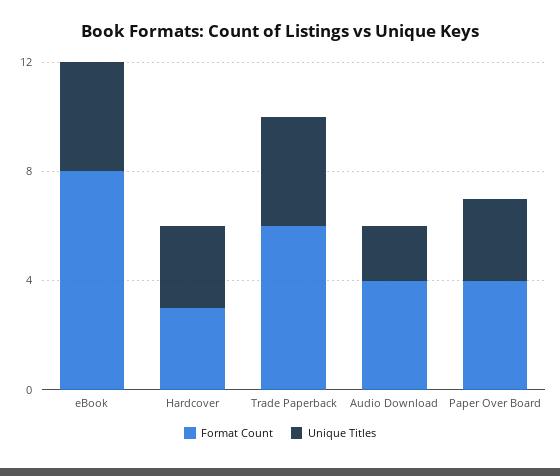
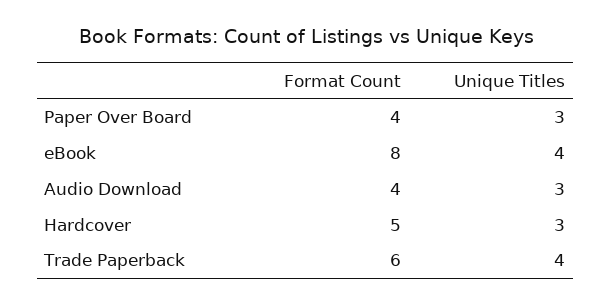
Format Count, Hardcover: 3 -> 5
Unique Titles, Audio Download: 2 -> 3

